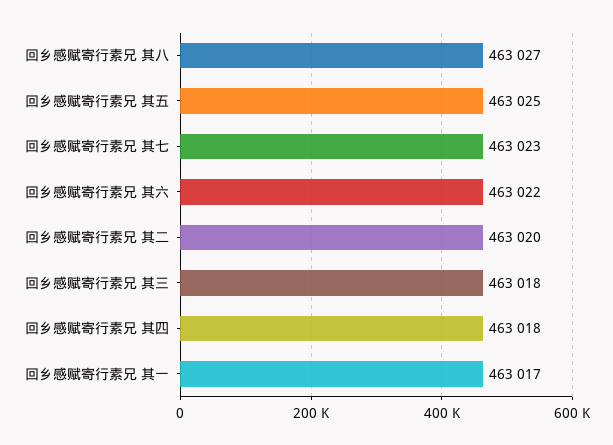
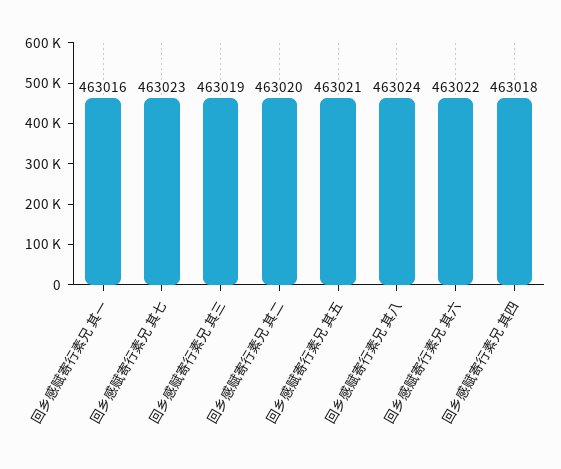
回乡感赋寄行素兄 其八: 463027 -> 463024
回乡感赋寄行素兄 其五: 463025 -> 463021
回乡感赋寄行素兄 其三: 463018 -> 463019
回乡感赋寄行素兄 其一: 463017 -> 463016

